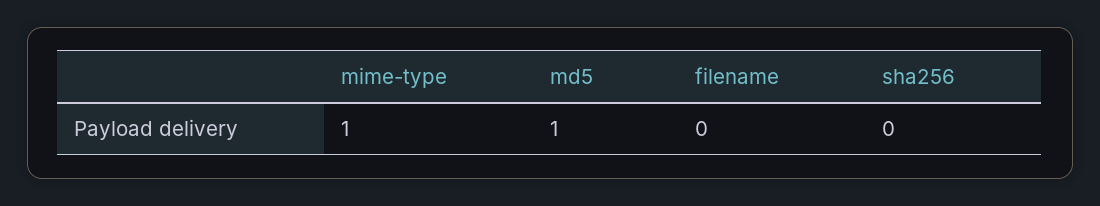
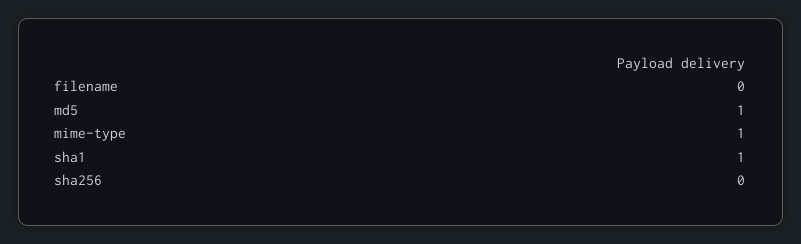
sha1: none -> 1

